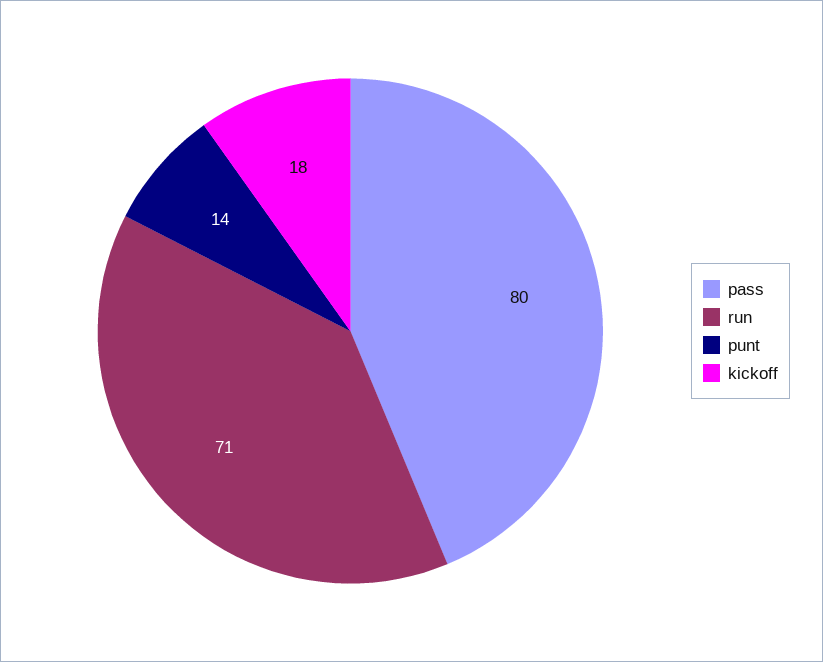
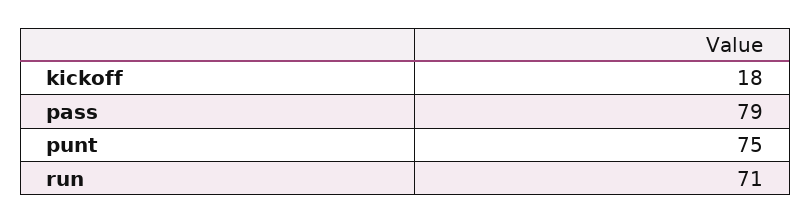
pass: 80 -> 79
punt: 14 -> 75

